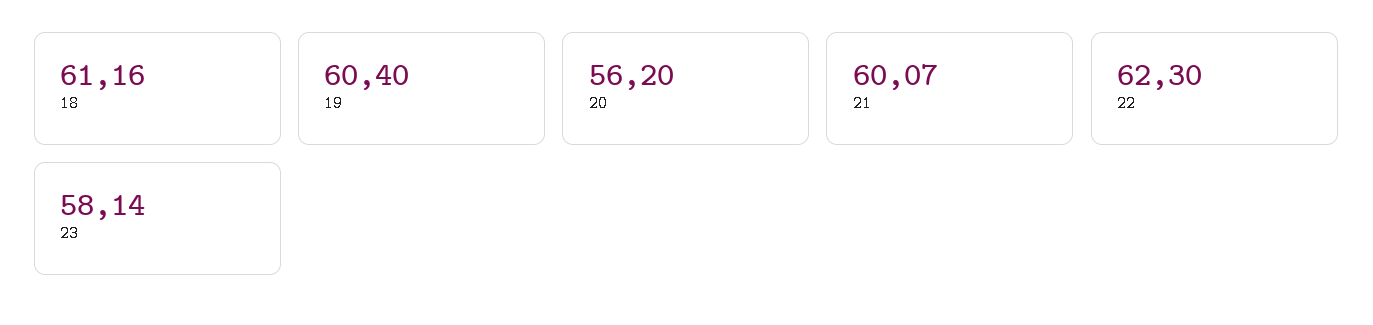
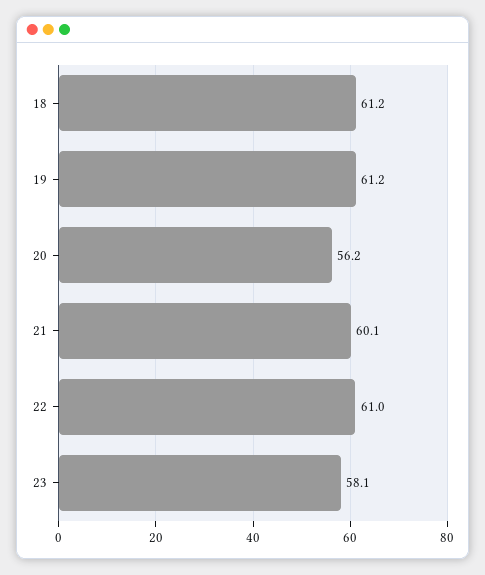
19: 60.4 -> 61.2
22: 62.3 -> 61

